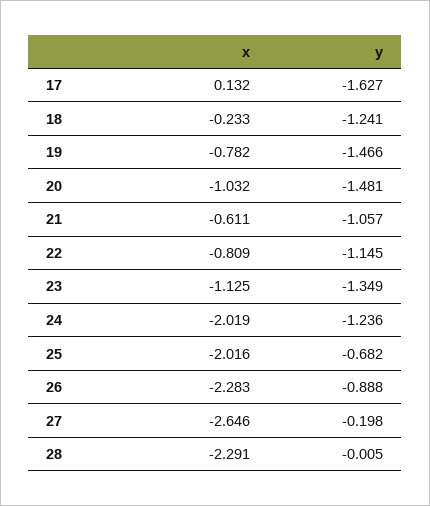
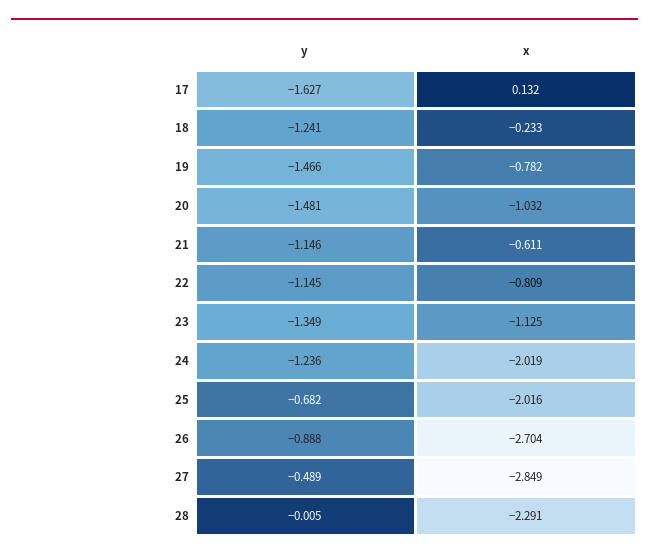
y, 21: -1.057 -> -1.146
x, 26: -2.283 -> -2.704
x, 27: -2.646 -> -2.849
y, 27: -0.198 -> -0.489

